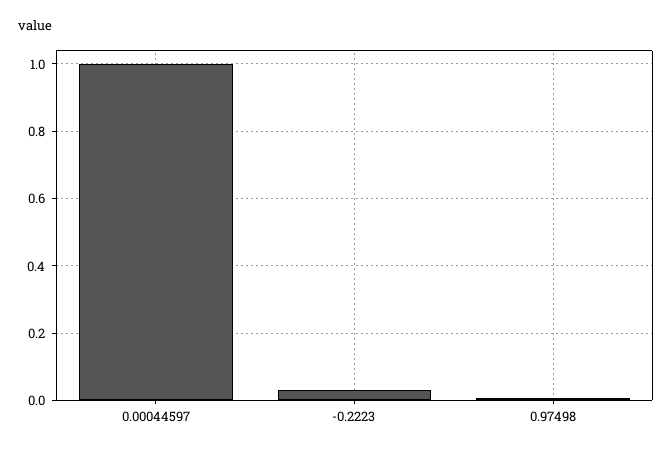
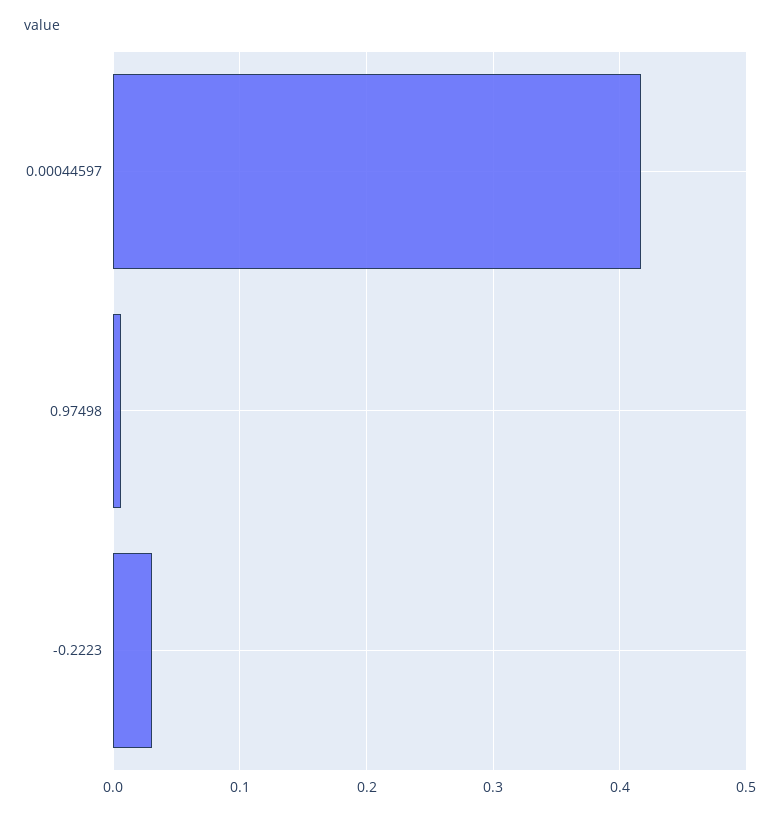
0.00044597: 1 -> 0.42

